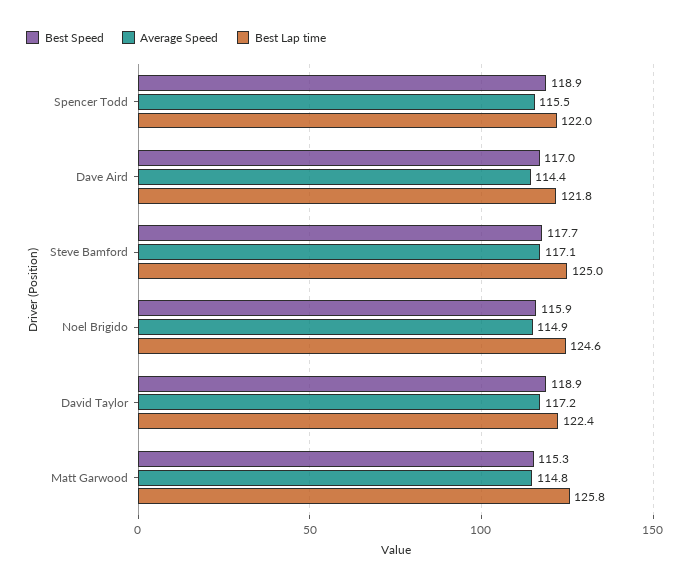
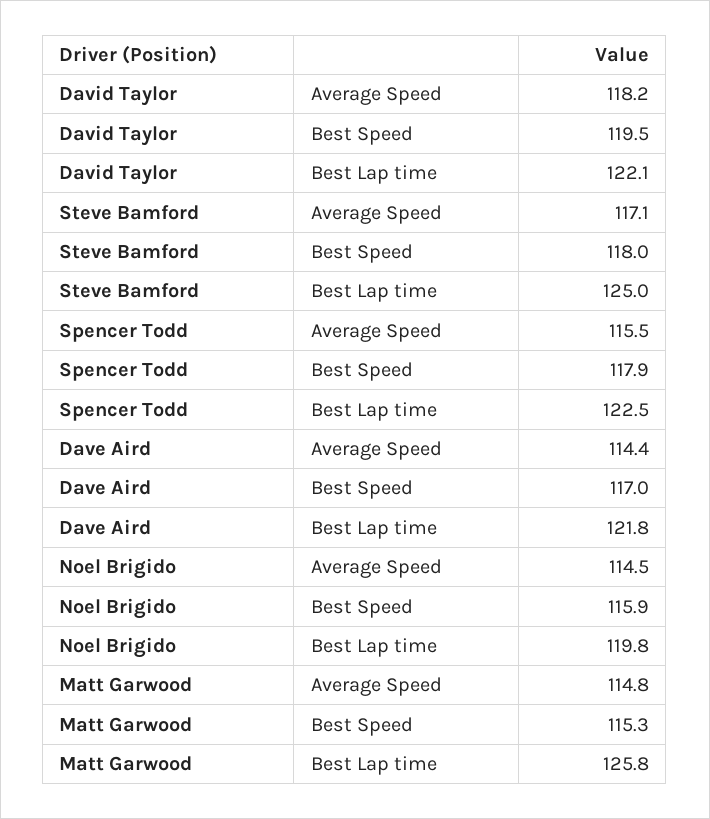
Best Speed, Spencer Todd: 118.9 -> 117.9
Best Lap time, Spencer Todd: 122 -> 122.5
Best Speed, Steve Bamford: 117.7 -> 118
Average Speed, Noel Brigido: 114.9 -> 114.5
Best Lap time, Noel Brigido: 124.6 -> 119.8
Best Speed, David Taylor: 118.9 -> 119.5
Average Speed, David Taylor: 117.2 -> 118.2
Best Lap time, David Taylor: 122.4 -> 122.1

